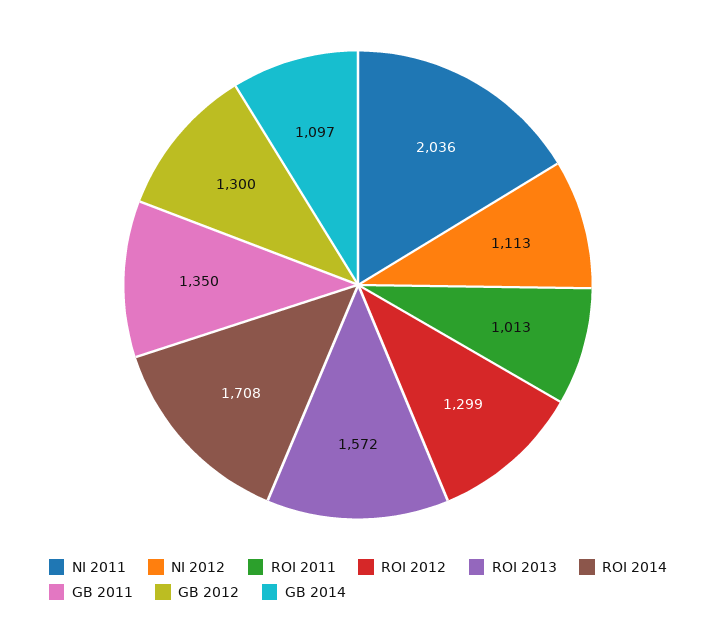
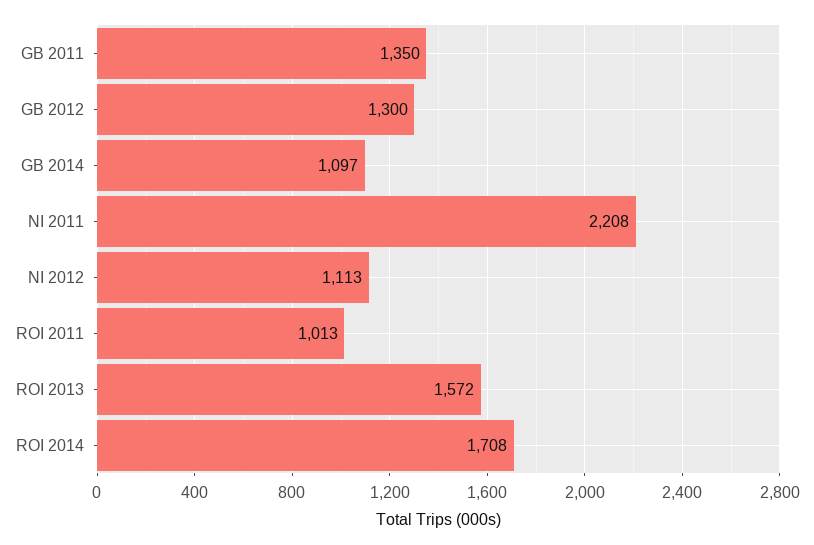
NI 2011: 2036 -> 2208
ROI 2012: 1299 -> none

